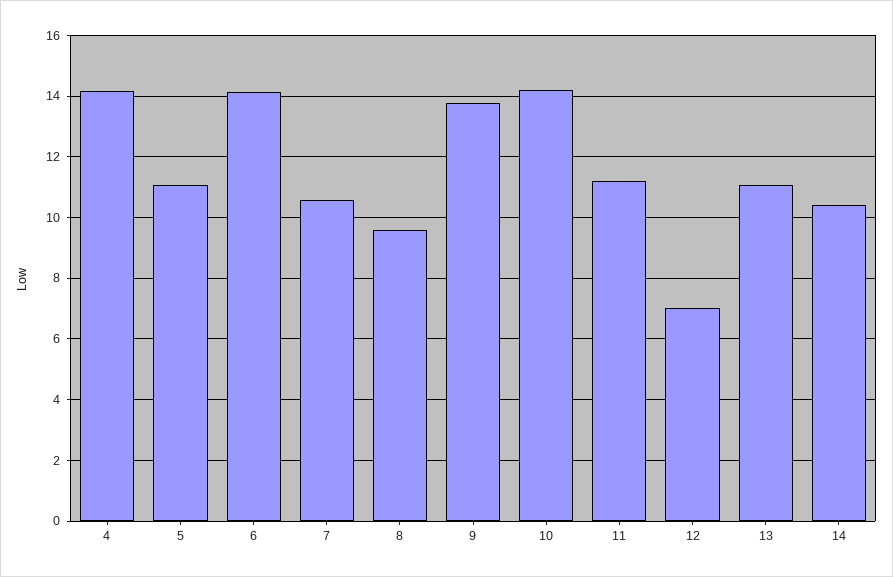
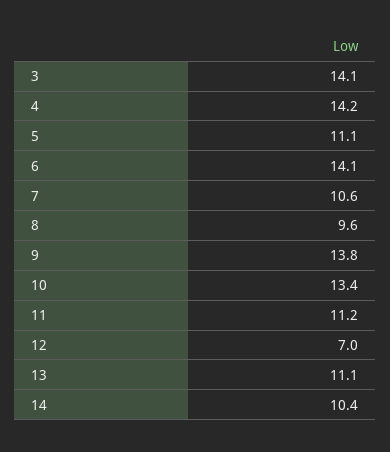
10: 14.2 -> 13.4
3: none -> 14.1

